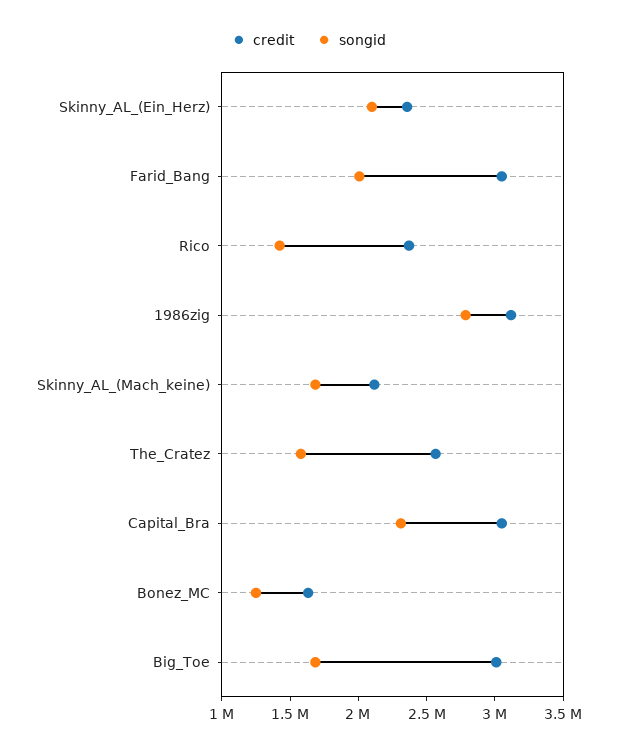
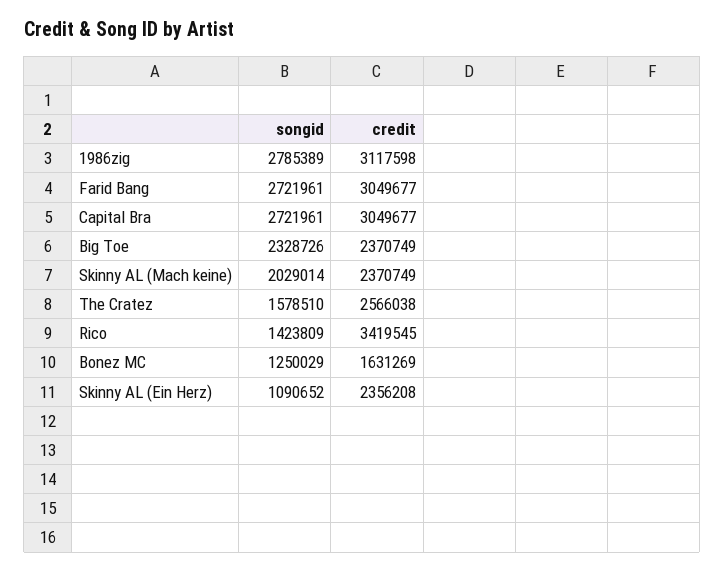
songid, Skinny_AL_(Ein_Herz): 2100000 -> 1090652
songid, Farid_Bang: 2000000 -> 2721961
credit, Rico: 2400000 -> 3419545
credit, Skinny_AL_(Mach_keine): 2100000 -> 2370749
songid, Skinny_AL_(Mach_keine): 1700000 -> 2029014
songid, Capital_Bra: 2300000 -> 2721961
credit, Big_Toe: 3000000 -> 2370749
songid, Big_Toe: 1700000 -> 2328726

